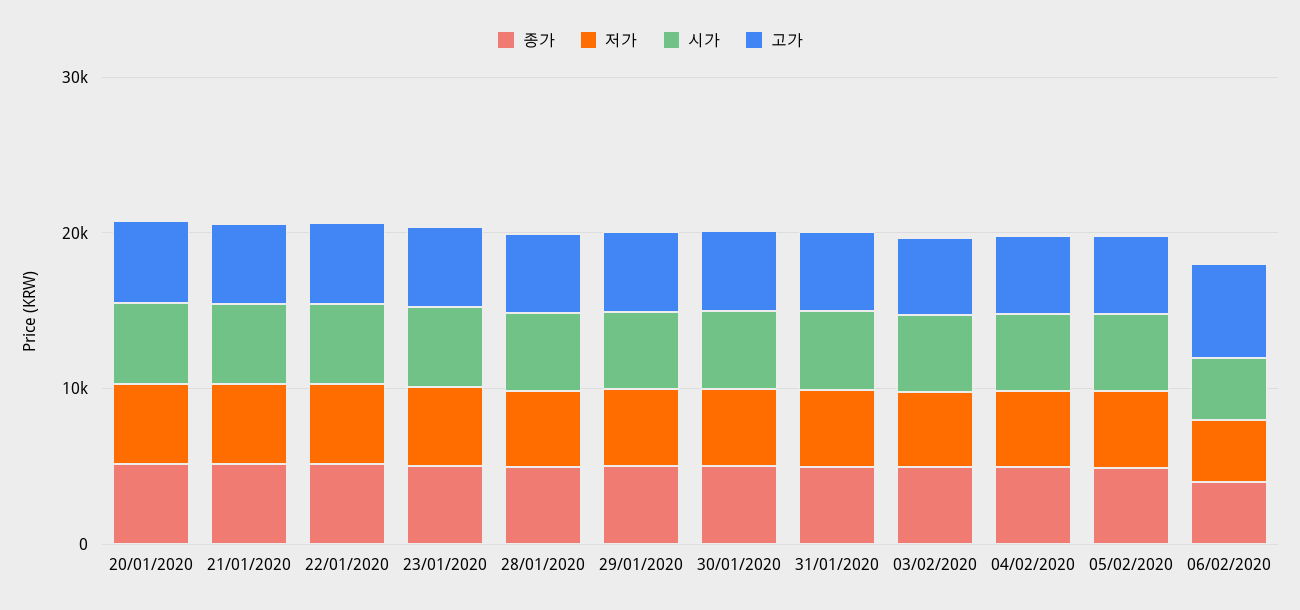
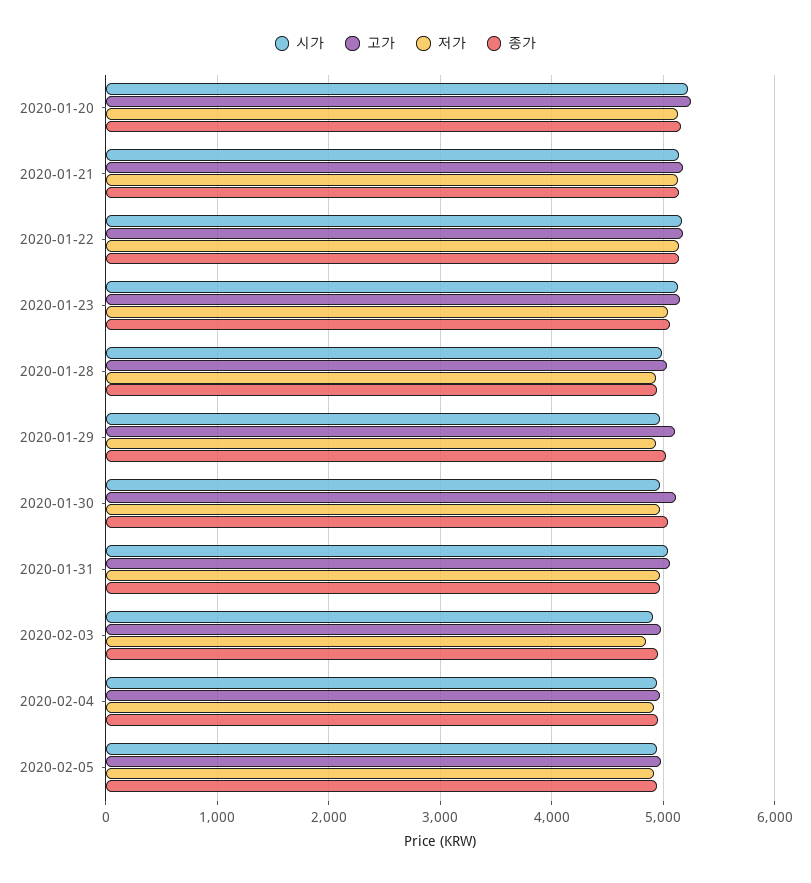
종가, 06/02/2020: 4000 -> none
저가, 06/02/2020: 4000 -> none
시가, 06/02/2020: 4000 -> none
고가, 06/02/2020: 6000 -> none

